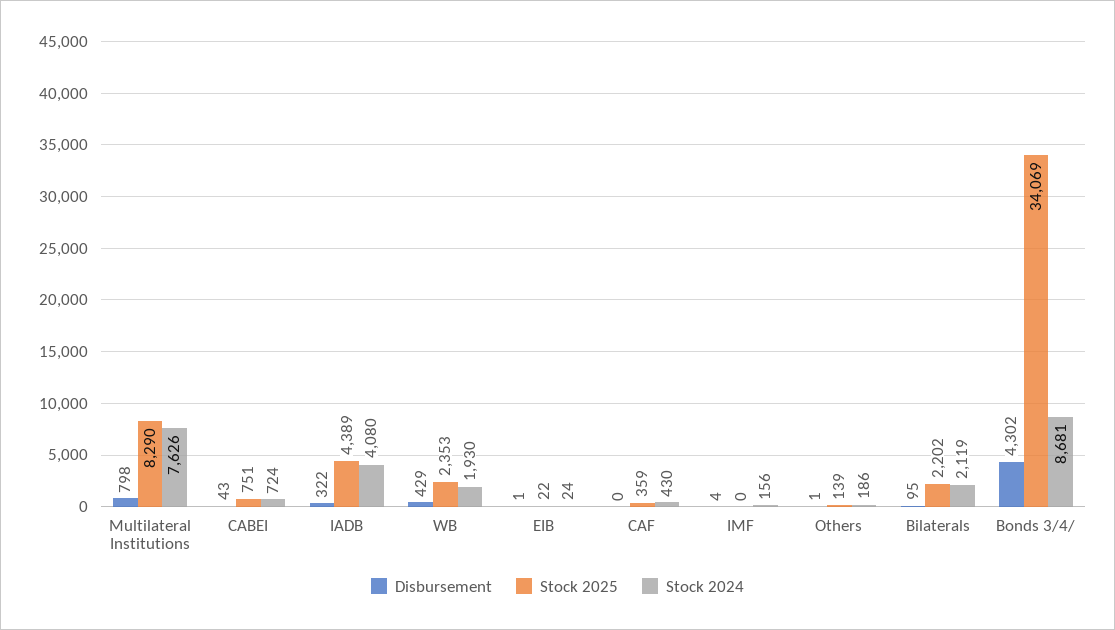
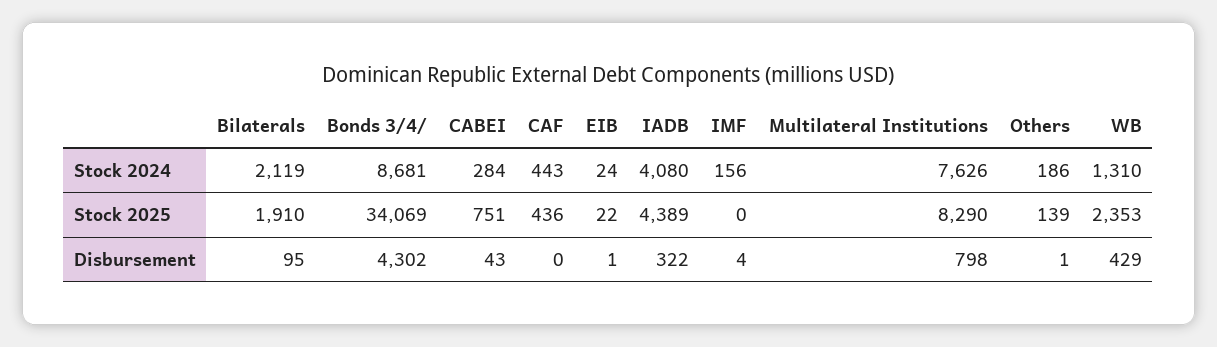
Stock 2024, CABEI: 724 -> 284
Stock 2024, WB: 1930 -> 1310
Stock 2025, CAF: 359 -> 436
Stock 2024, CAF: 430 -> 443
Stock 2025, Bilaterals: 2202 -> 1910

